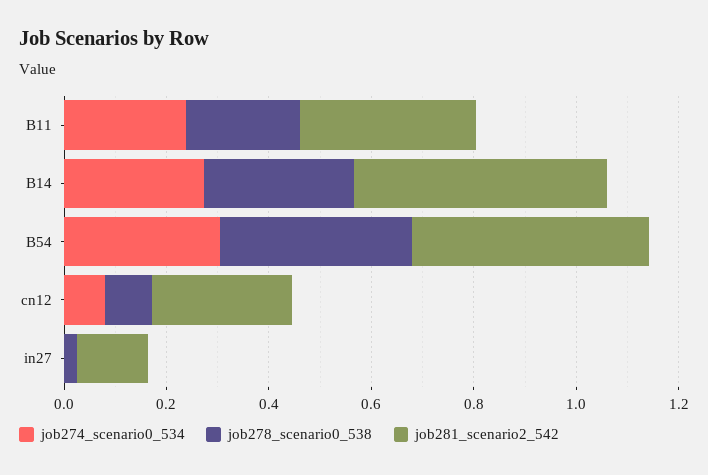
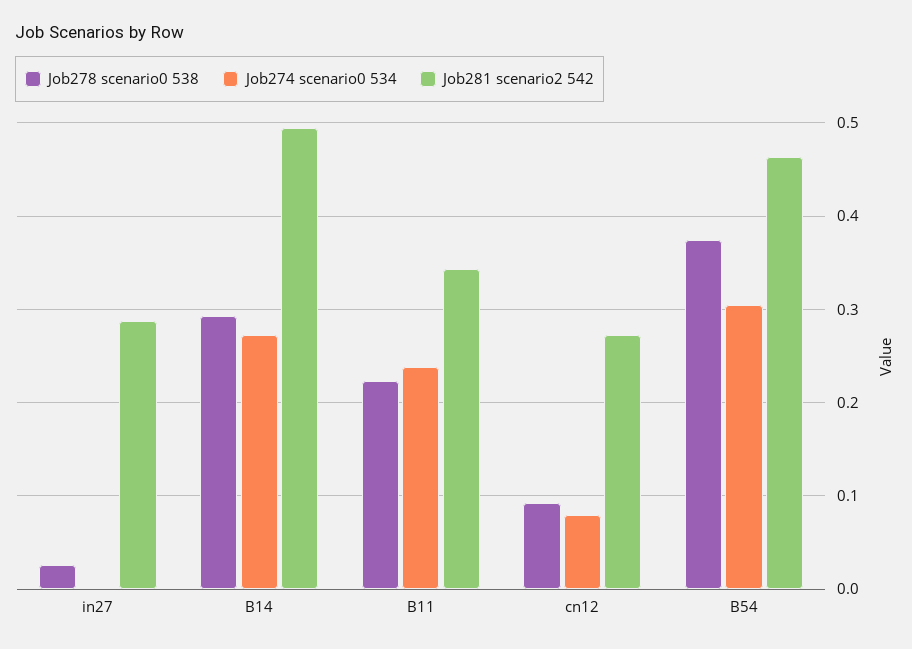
job281_scenario2_542, in27: 0.15 -> 0.29

